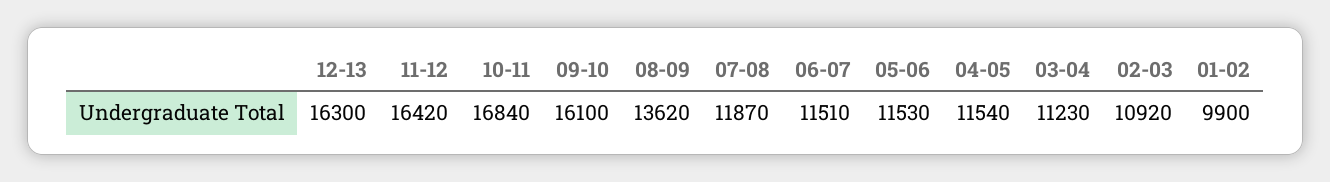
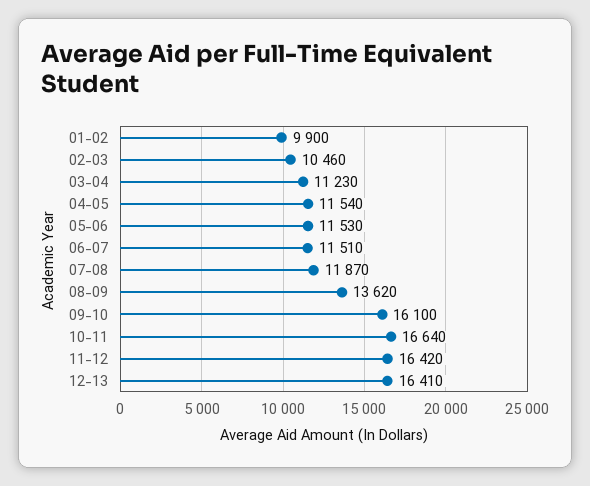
12-13: 16300 -> 16410
10-11: 16840 -> 16640
02-03: 10920 -> 10460

